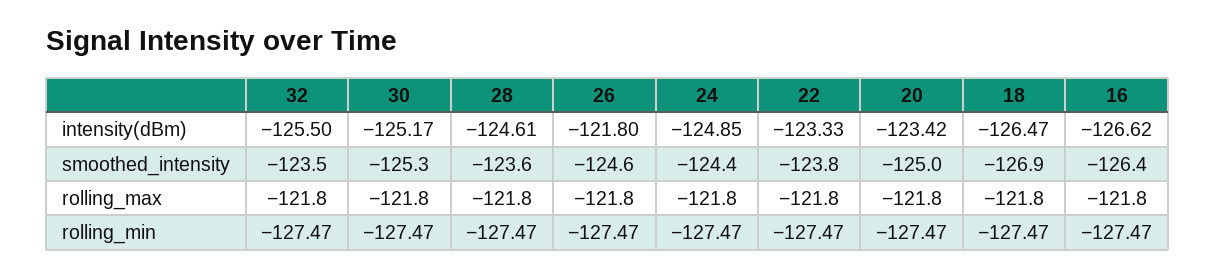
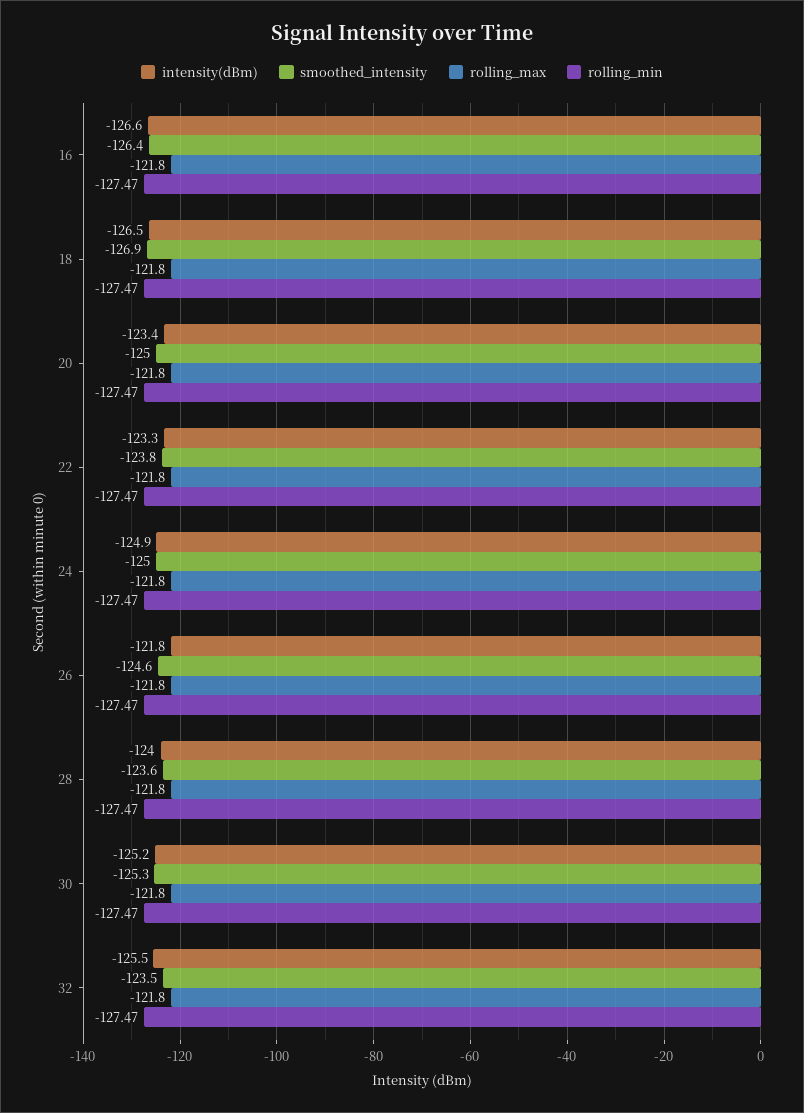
intensity(dBm), 28: -124.61 -> -124
smoothed_intensity, 24: -124.4 -> -125

